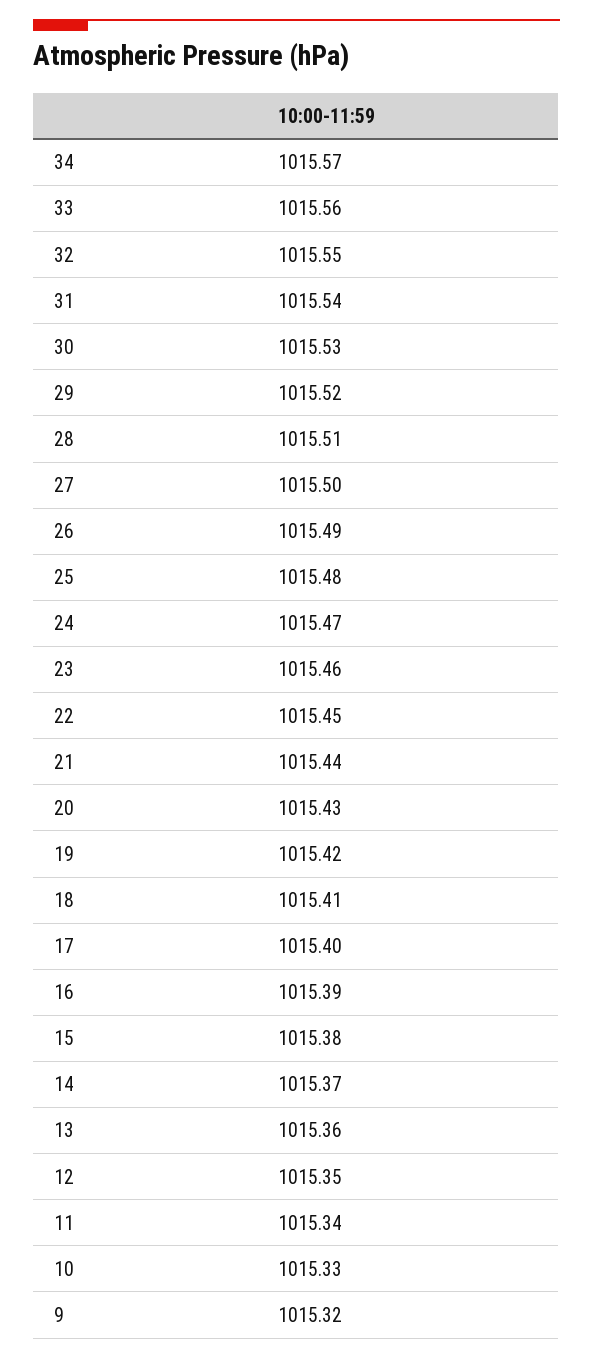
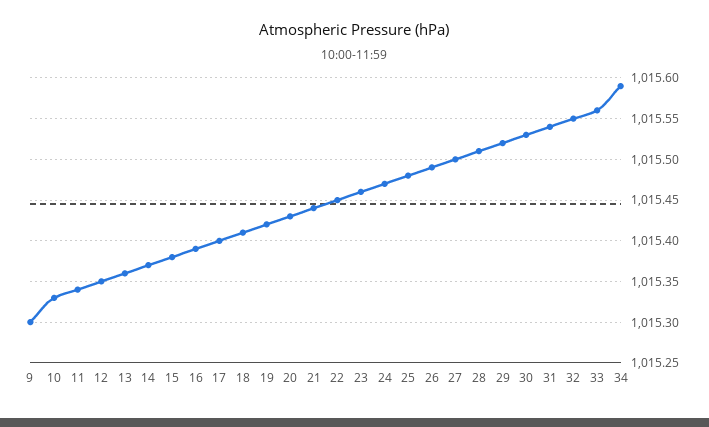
34: 1015.57 -> 1015.59
9: 1015.32 -> 1015.3

